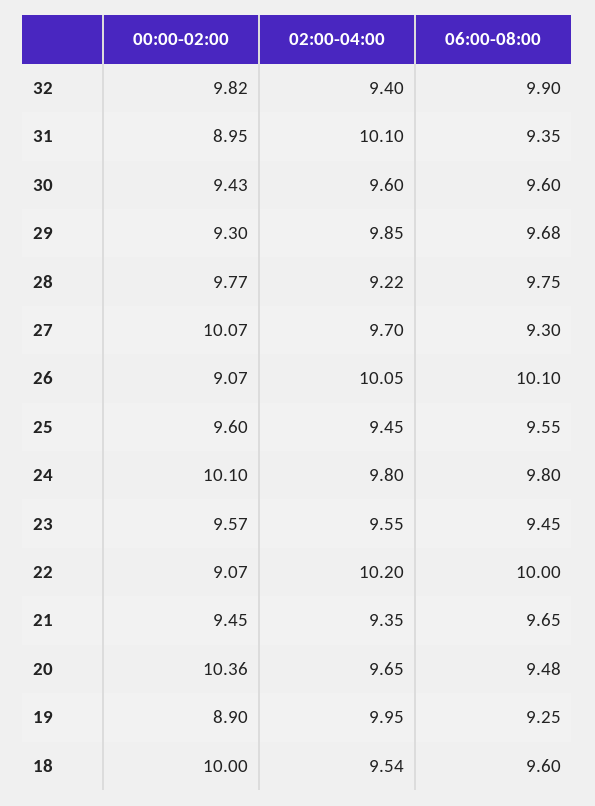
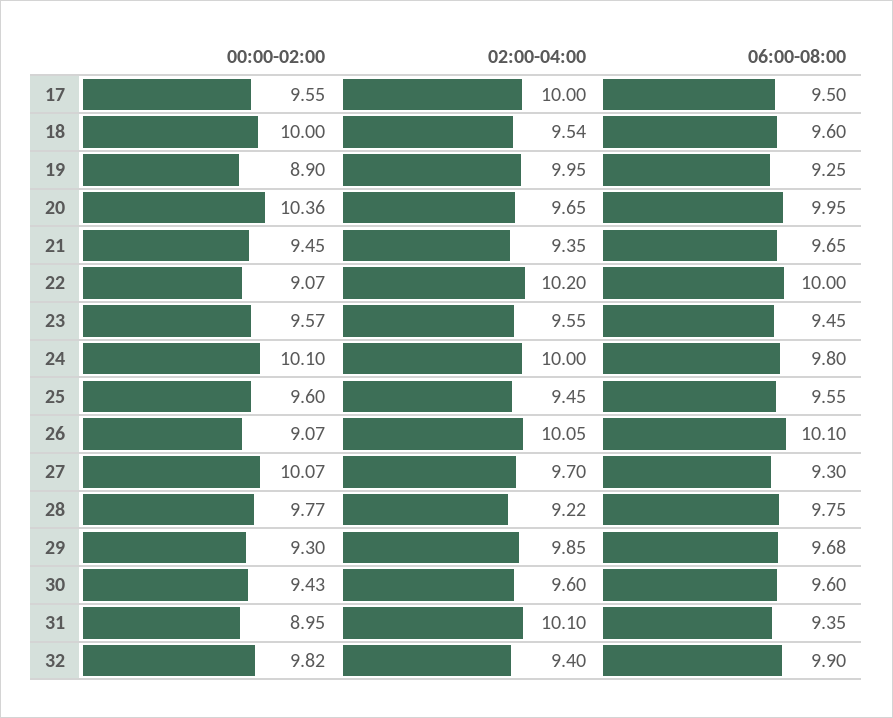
02:00-04:00, 24: 9.8 -> 10
06:00-08:00, 20: 9.48 -> 9.95
00:00-02:00, 17: none -> 9.55
02:00-04:00, 17: none -> 10
06:00-08:00, 17: none -> 9.5

